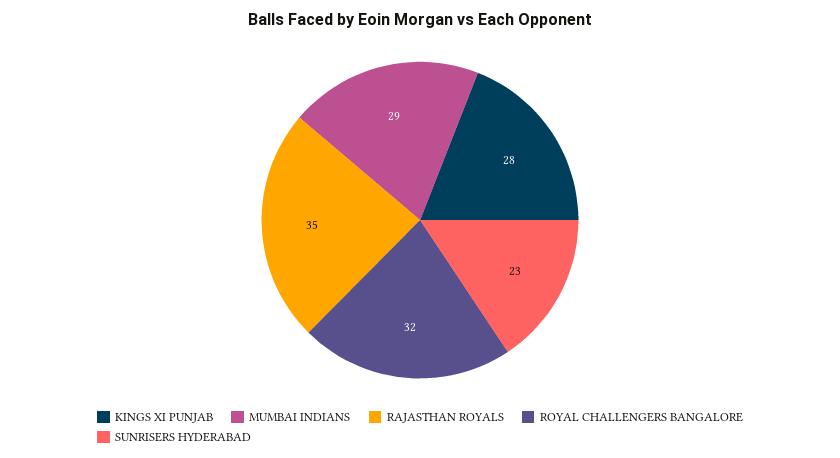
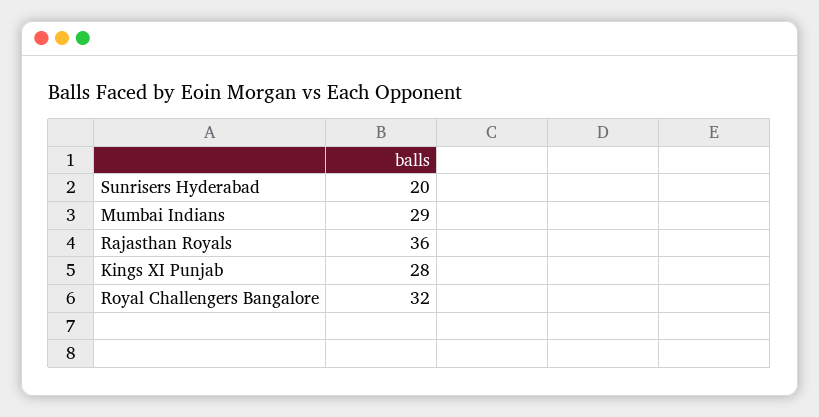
RAJASTHAN ROYALS: 35 -> 36
SUNRISERS HYDERABAD: 23 -> 20

